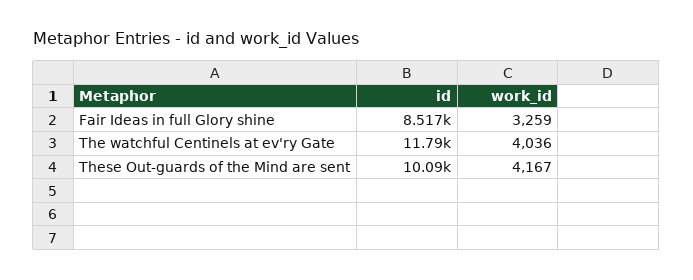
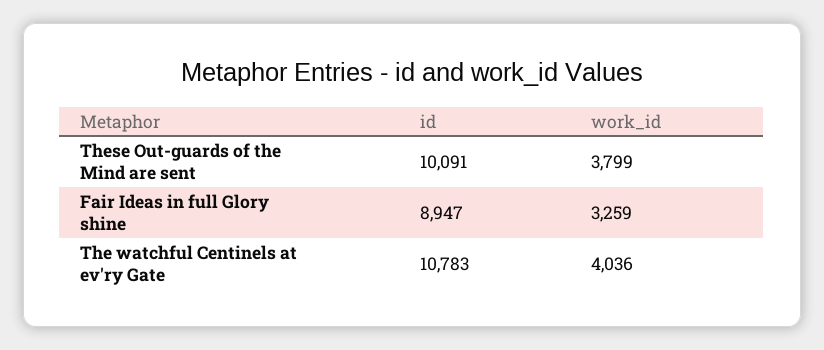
id, Fair Ideas in full Glory shine: 8517 -> 8947
id, The watchful Centinels at ev'ry Gate: 11790 -> 10783
work_id, These Out-guards of the Mind are sent: 4167 -> 3799

